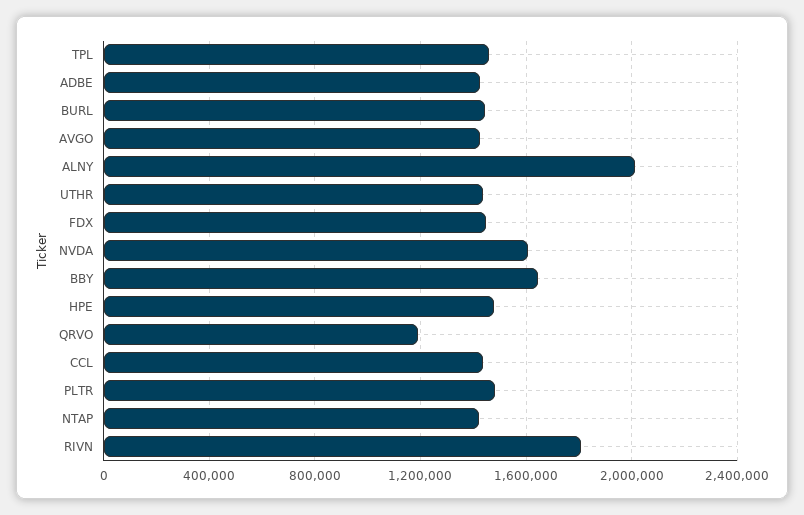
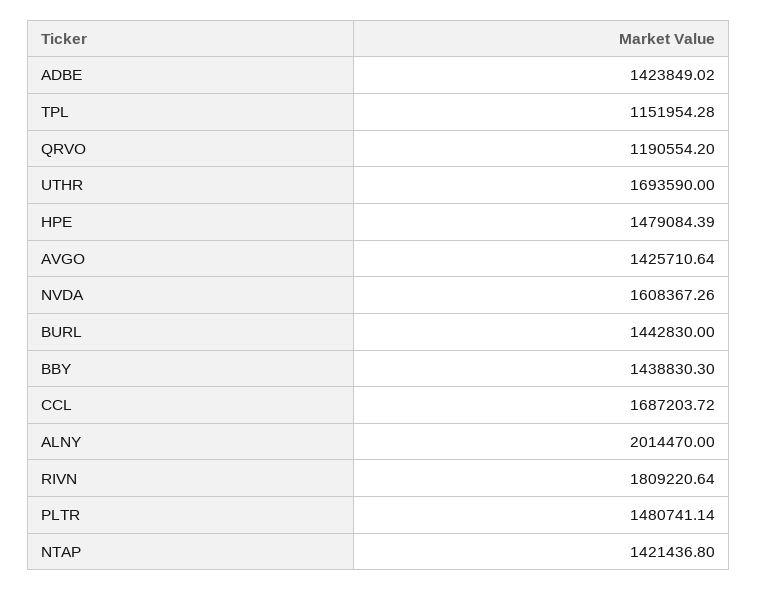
TPL: 1450000 -> 1151954.28
UTHR: 1450000 -> 1693590
FDX: 1450000 -> none
BBY: 1650000 -> 1438830.3
CCL: 1450000 -> 1687203.72

